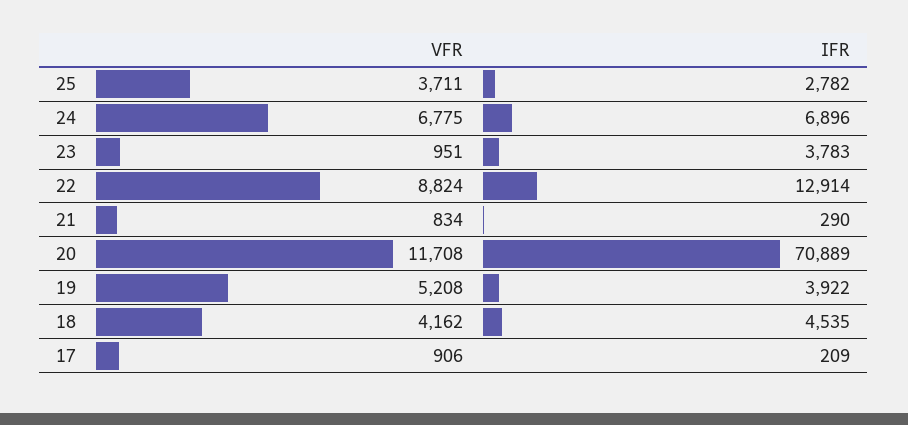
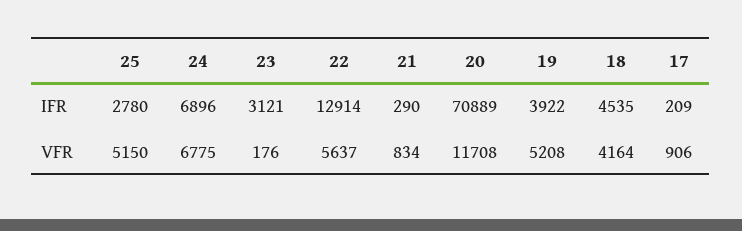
VFR, 25: 3711 -> 5150
IFR, 25: 2782 -> 2780
VFR, 23: 951 -> 176
IFR, 23: 3783 -> 3121
VFR, 22: 8824 -> 5637
VFR, 18: 4162 -> 4164

